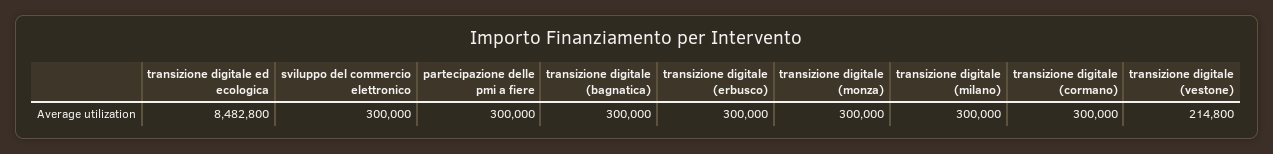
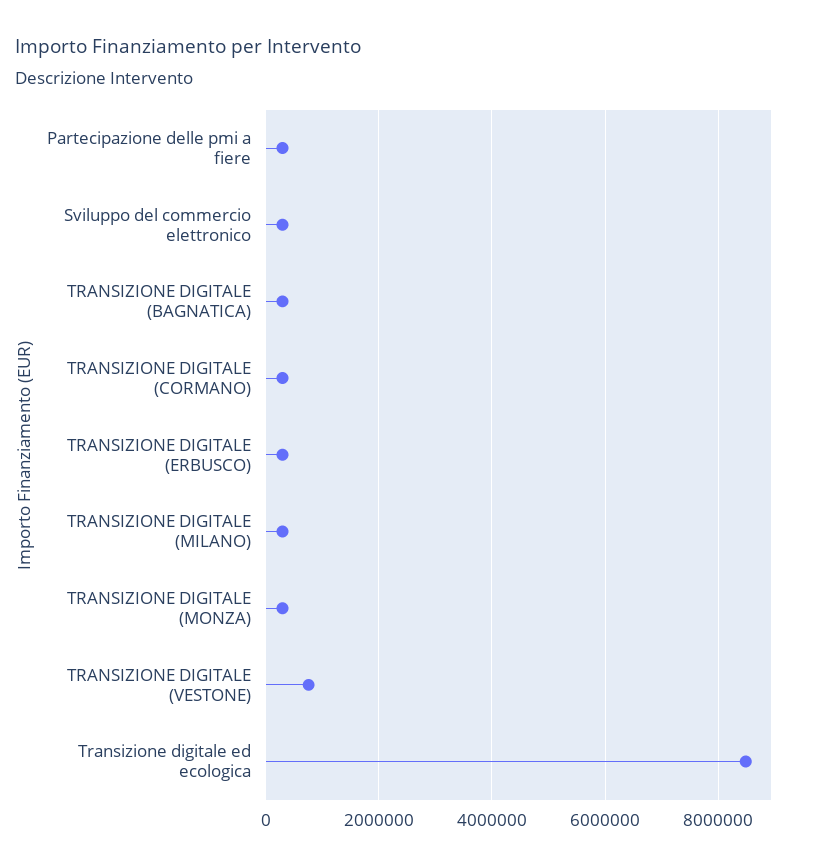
transizione digitale (vestone): 214800 -> 800000

